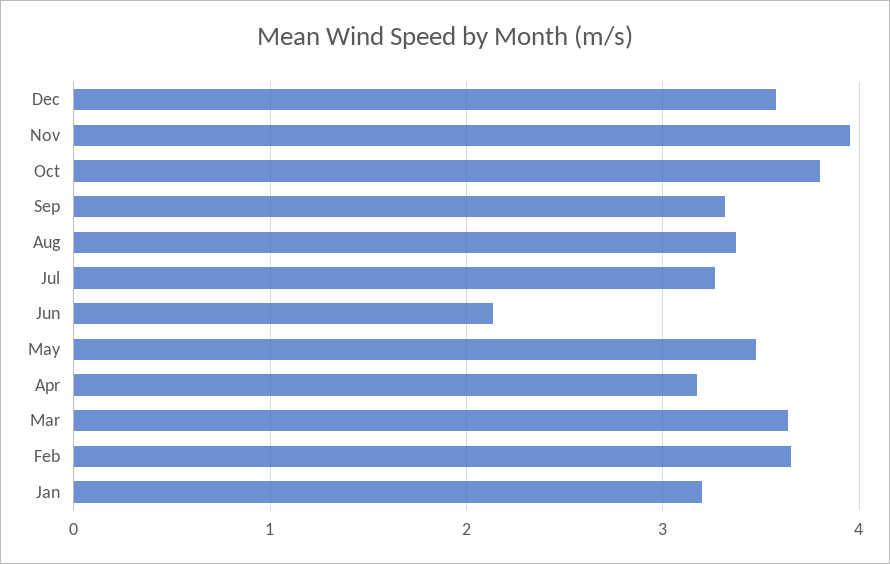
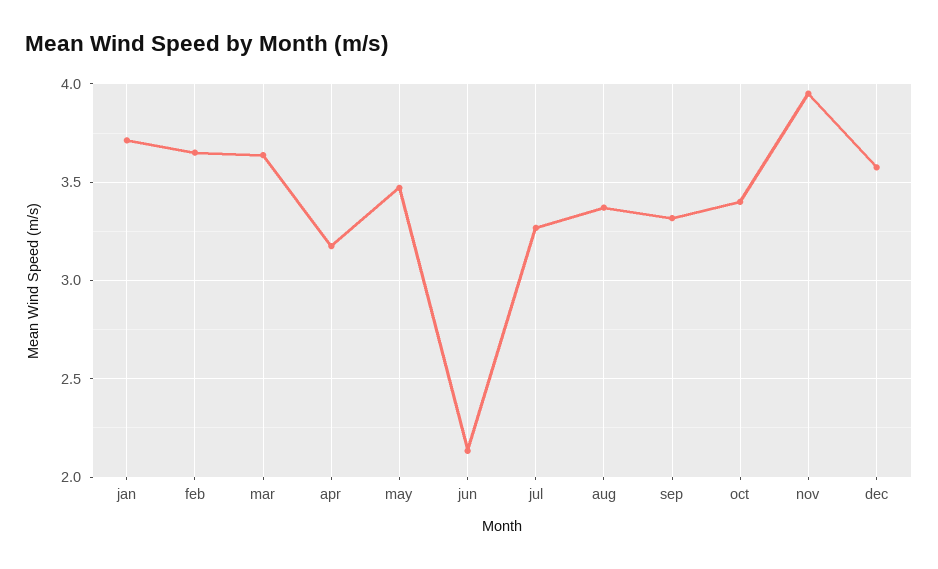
Oct: 3.8 -> 3.4
Jan: 3.2 -> 3.7

